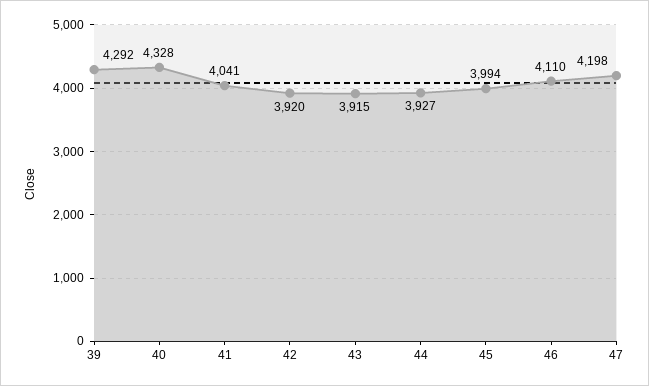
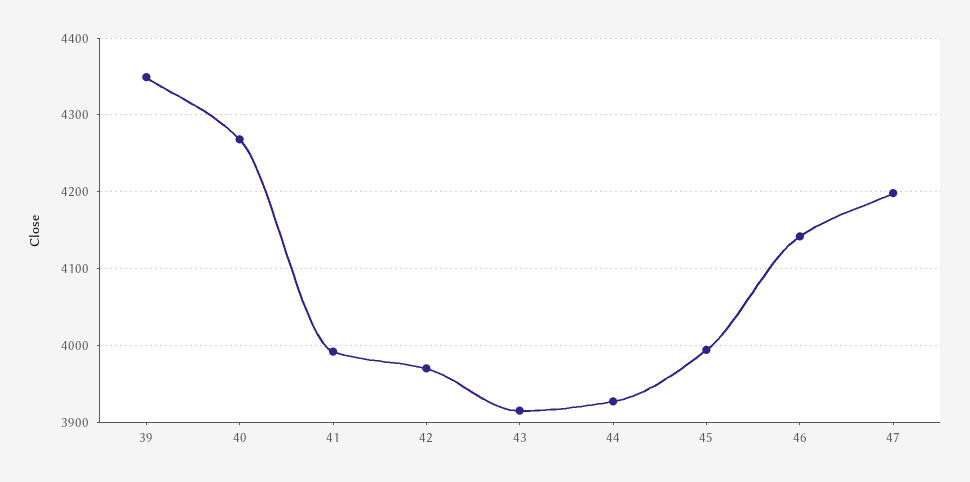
39: 4292 -> 4350
40: 4328 -> 4270
41: 4041 -> 3990
42: 3920 -> 3970
46: 4110 -> 4140

